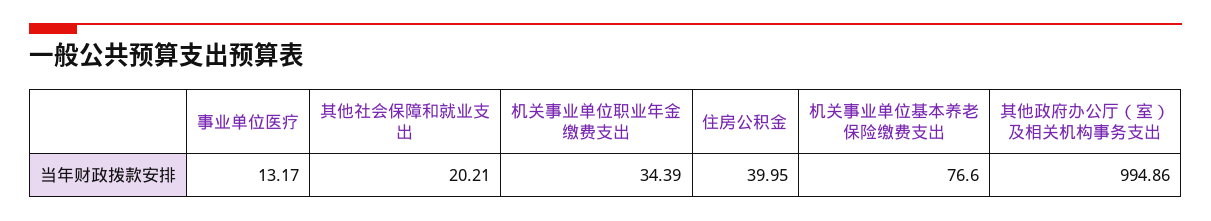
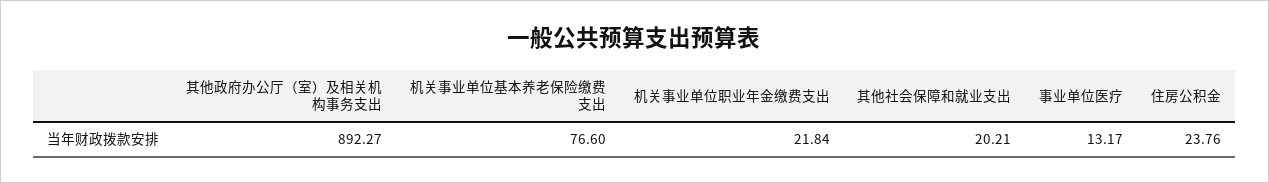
机关事业单位职业年金缴费支出: 34.39 -> 21.84
住房公积金: 39.95 -> 23.76
其他政府办公厅（室）及相关机构事务支出: 994.86 -> 892.27

